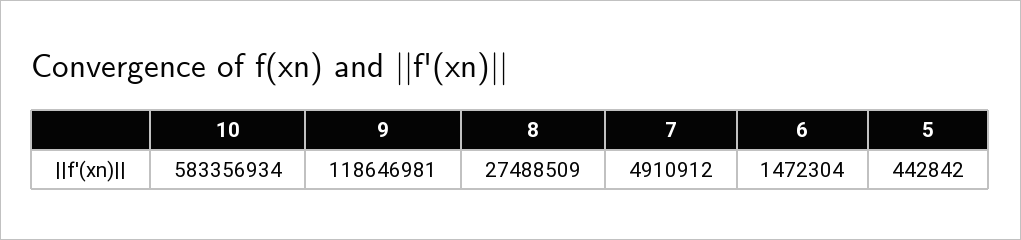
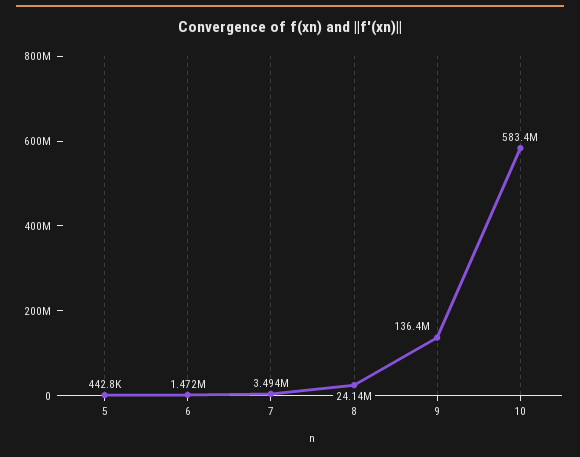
9: 118646981 -> 136400000
8: 27488509 -> 24140000
7: 4910912 -> 3494000

